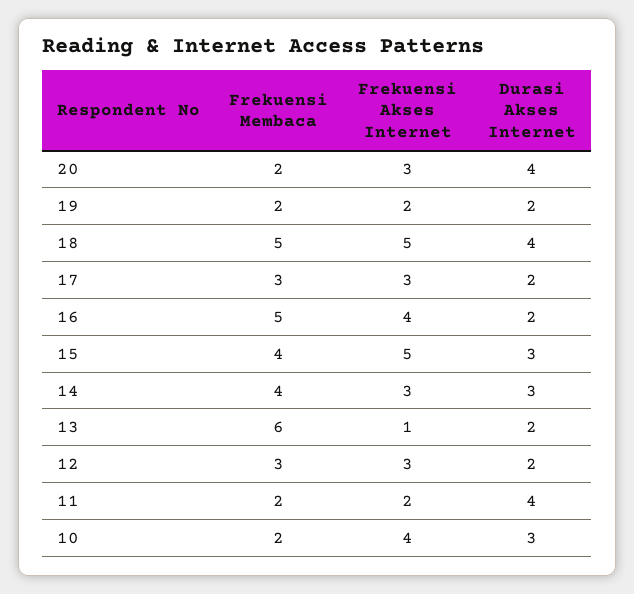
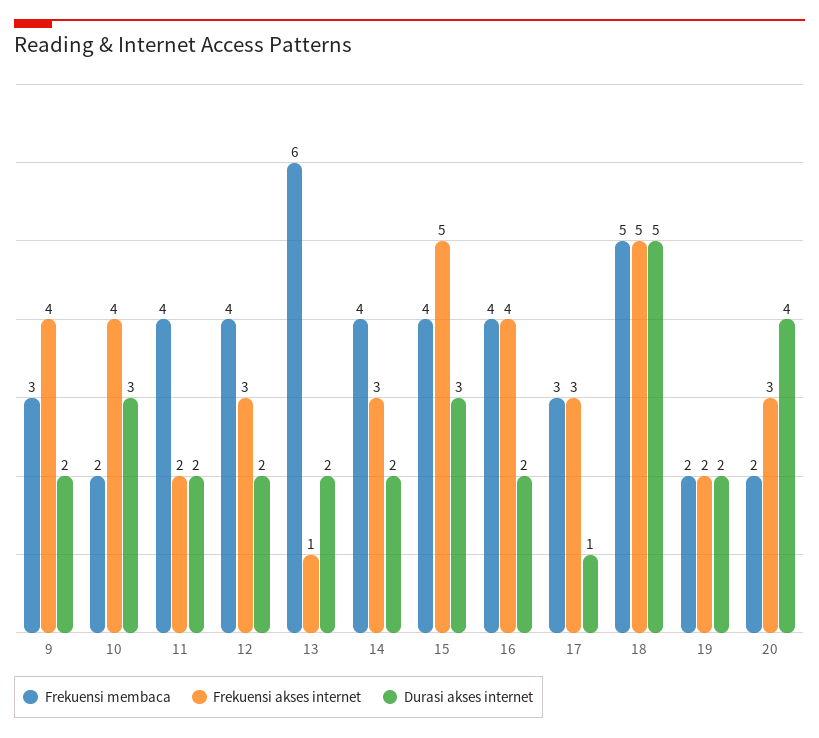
Durasi Akses Internet, 18: 4 -> 5
Durasi Akses Internet, 17: 2 -> 1
Frekuensi Membaca, 16: 5 -> 4
Durasi Akses Internet, 14: 3 -> 2
Frekuensi Membaca, 12: 3 -> 4
Frekuensi Membaca, 11: 2 -> 4
Durasi Akses Internet, 11: 4 -> 2
Frekuensi Membaca, 9: none -> 3
Frekuensi Akses Internet, 9: none -> 4
Durasi Akses Internet, 9: none -> 2

